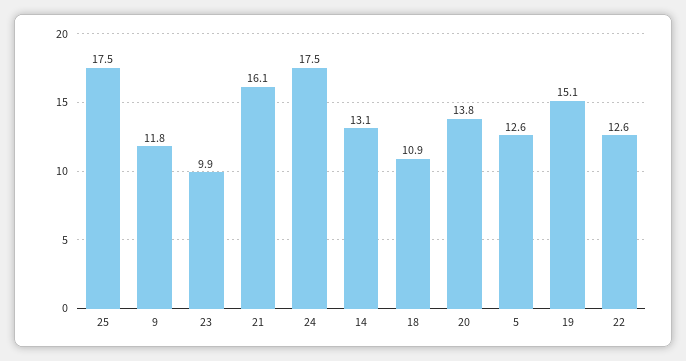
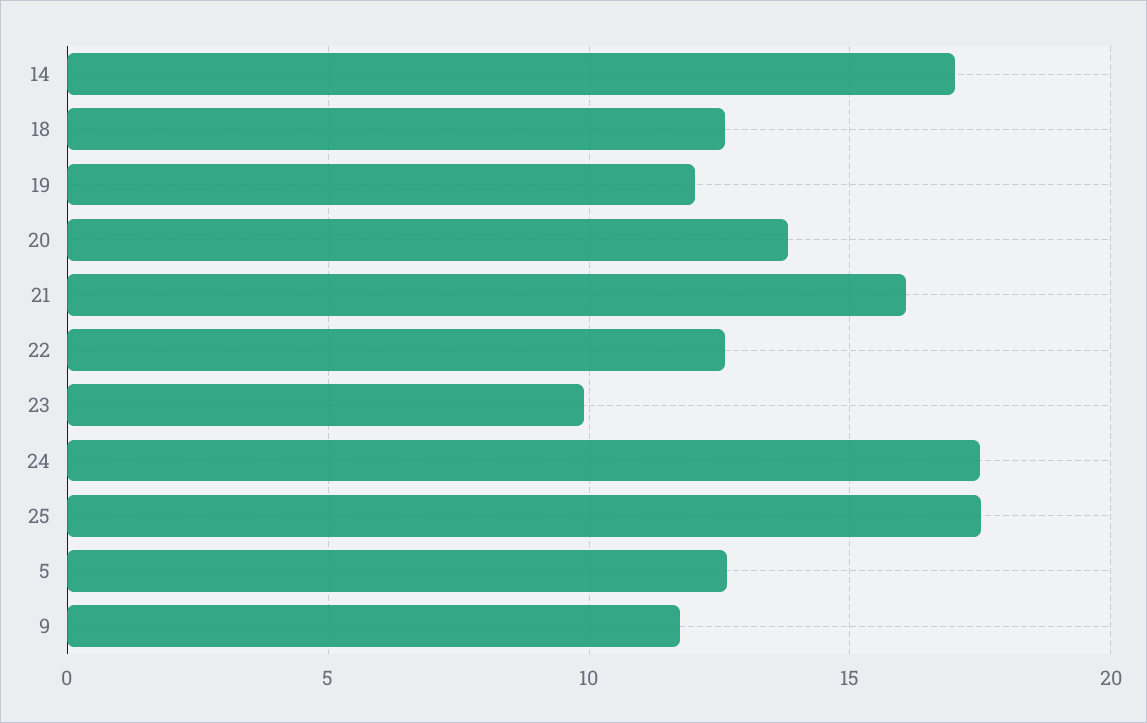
14: 13.1 -> 17
18: 10.9 -> 12.5
19: 15.1 -> 12

